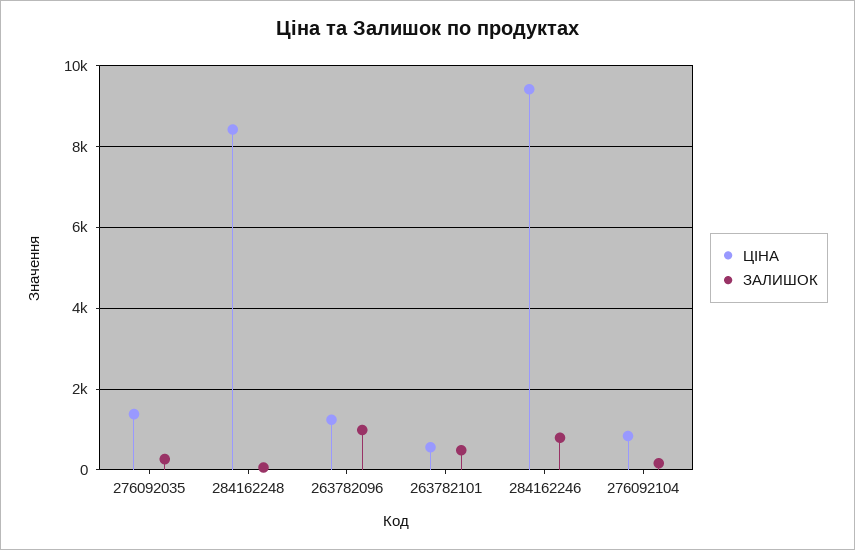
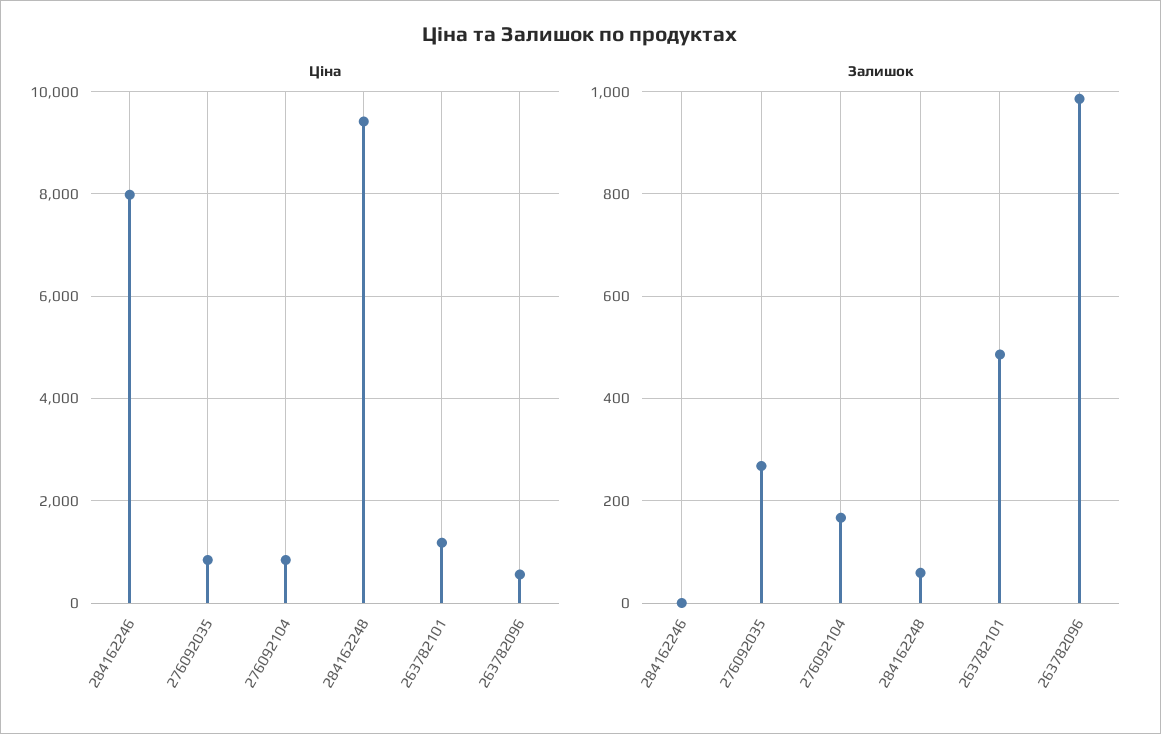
ЦІНА, 276092035: 1400 -> 800
ЦІНА, 284162248: 8400 -> 9400
ЦІНА, 263782096: 1200 -> 600
ЦІНА, 263782101: 600 -> 1200
ЦІНА, 284162246: 9400 -> 8000
ЗАЛИШОК, 284162246: 800 -> 0

